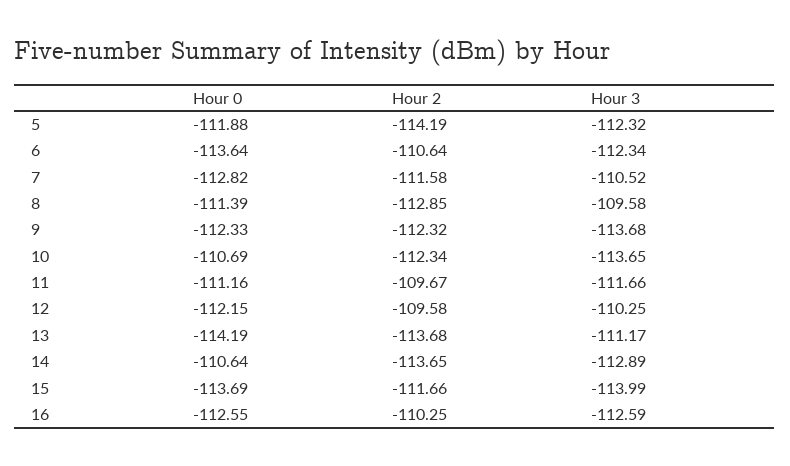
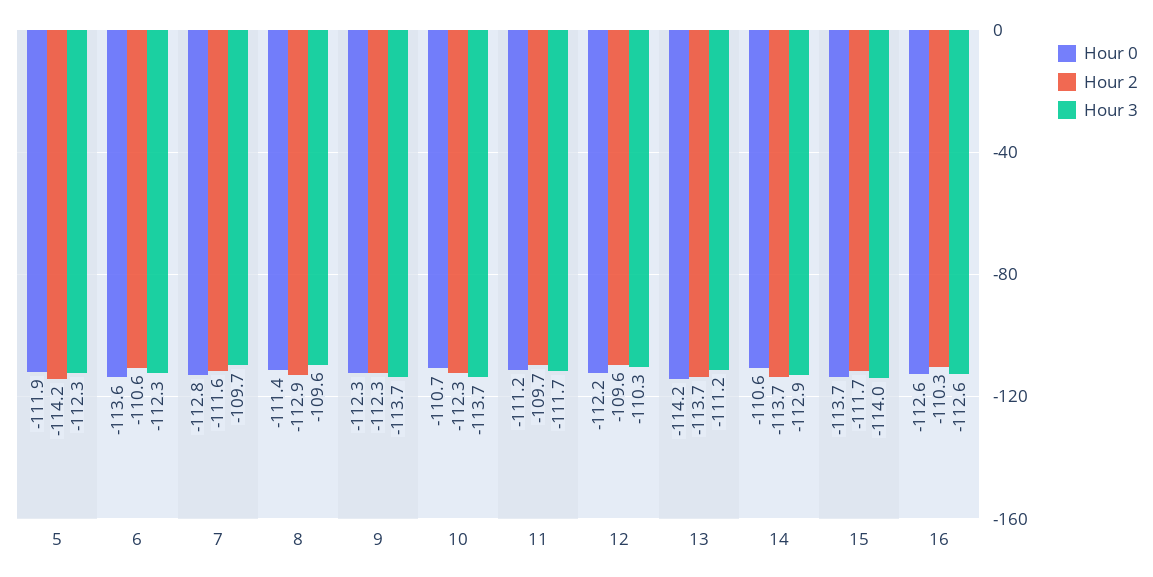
Hour 3, 7: -110.52 -> -109.7

